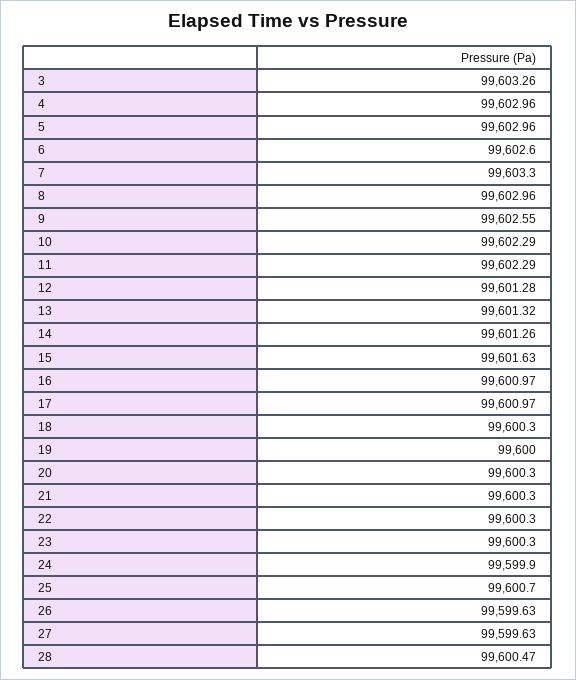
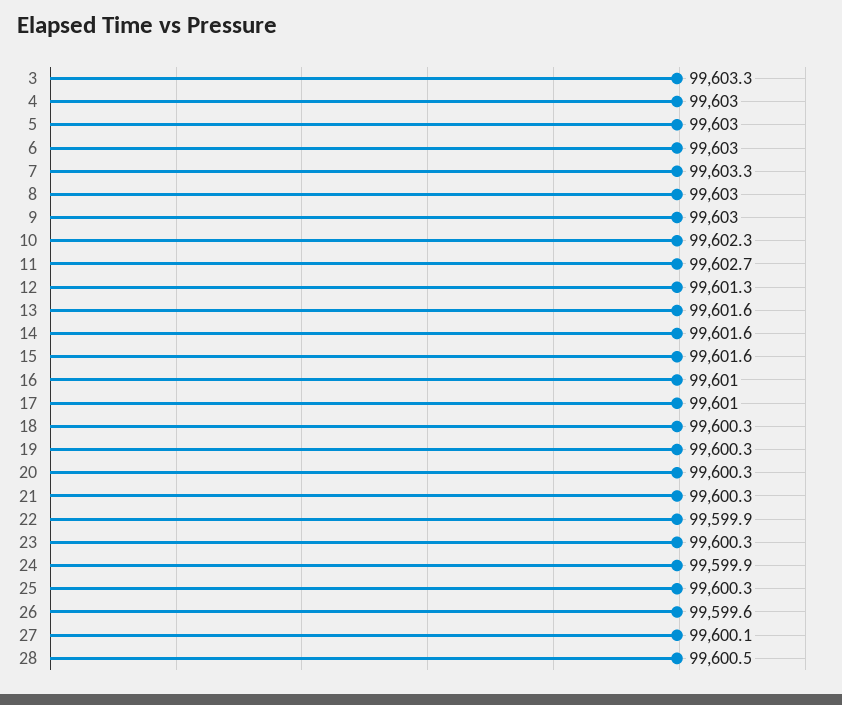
6: 99602.6 -> 99603
9: 99602.55 -> 99603
11: 99602.29 -> 99602.7
13: 99601.32 -> 99601.6
14: 99601.26 -> 99601.6
19: 99600 -> 99600.3
22: 99600.3 -> 99599.9
25: 99600.7 -> 99600.3
27: 99599.63 -> 99600.1

